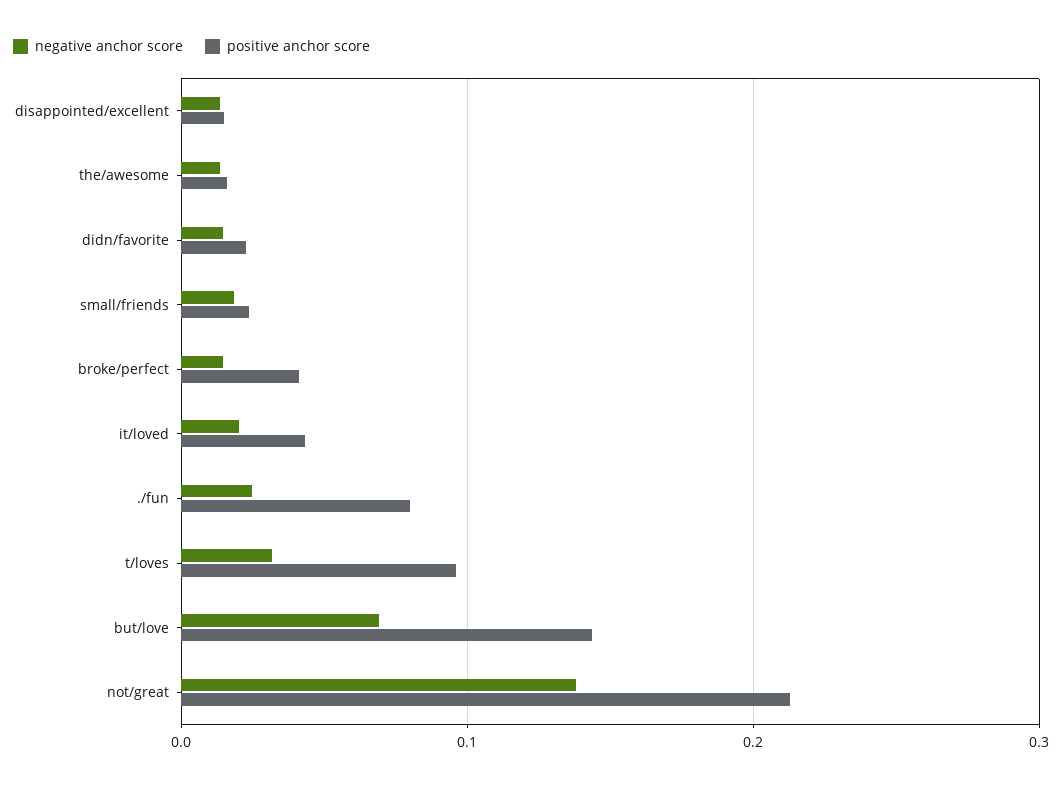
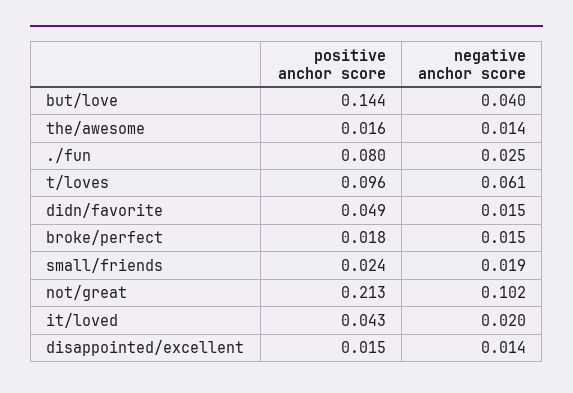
positive anchor score, didn/favorite: 0.02 -> 0.049
positive anchor score, broke/perfect: 0.04 -> 0.018
negative anchor score, t/loves: 0.03 -> 0.061
negative anchor score, but/love: 0.07 -> 0.04
negative anchor score, not/great: 0.14 -> 0.102

